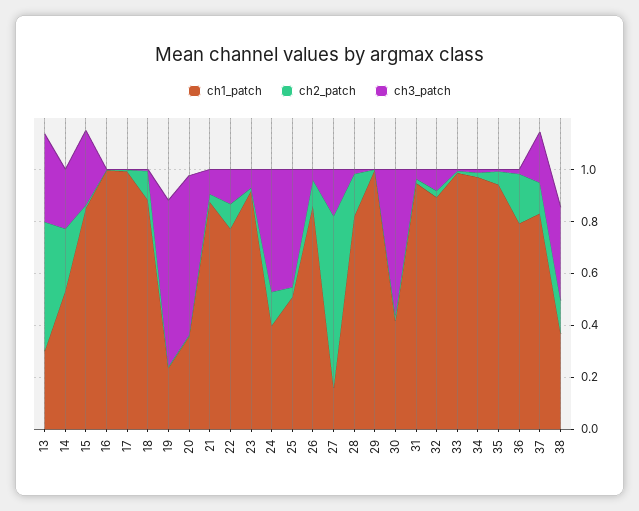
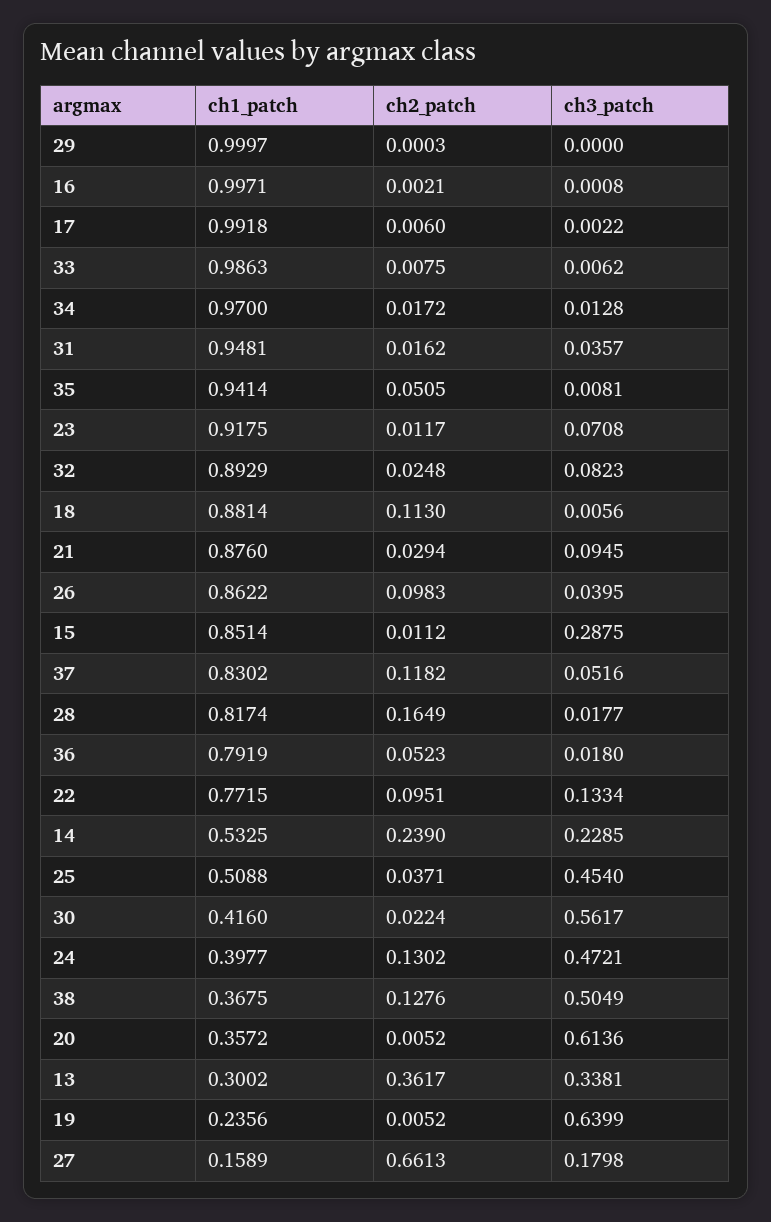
ch2_patch, 13: 0.5 -> 0.3617
ch2_patch, 36: 0.2 -> 0.0523
ch3_patch, 37: 0.2 -> 0.0516
ch3_patch, 38: 0.35 -> 0.5049

